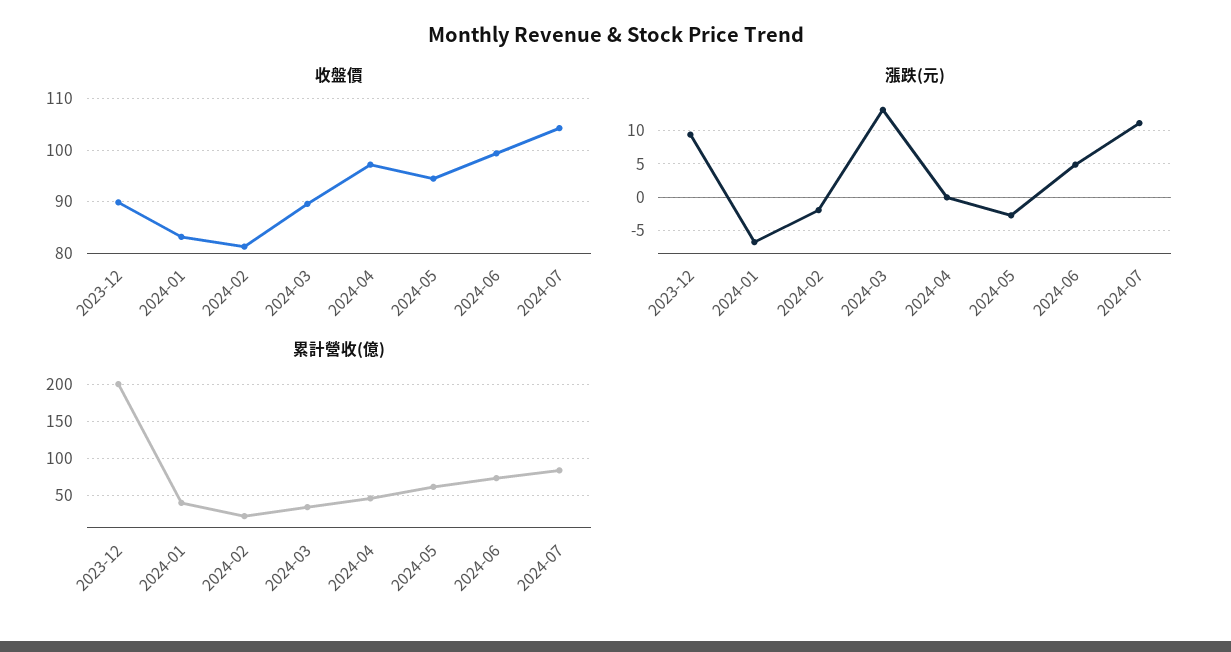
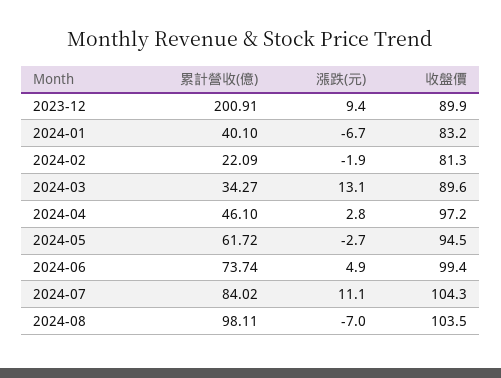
漲跌(元), 2024-04: 0 -> 2.8
累計營收(億), 2024-08: none -> 98.11
漲跌(元), 2024-08: none -> -7
收盤價, 2024-08: none -> 103.5

